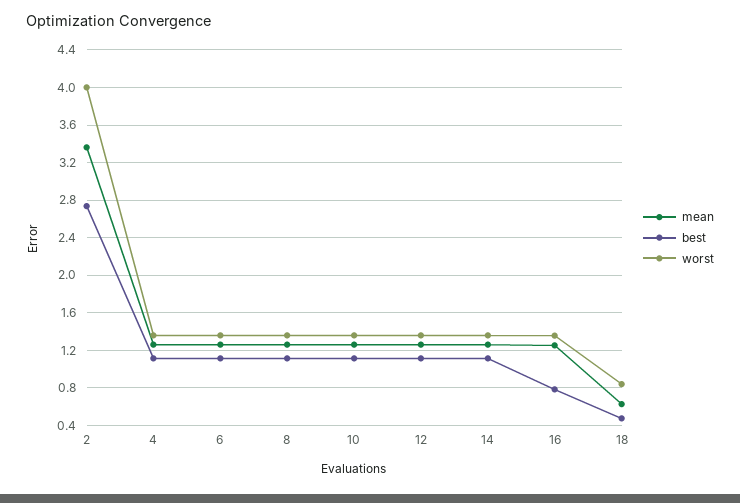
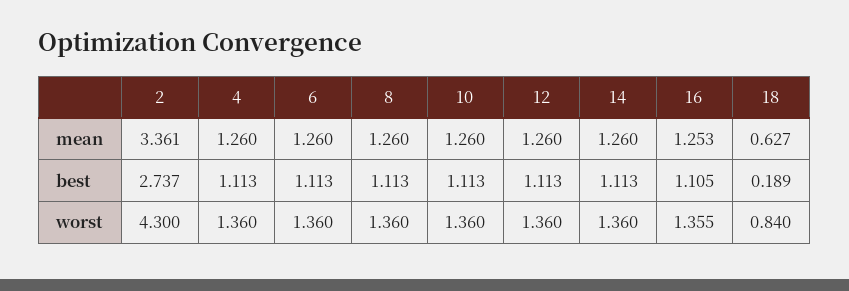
worst, 2: 4 -> 4.3
best, 16: 0.8 -> 1.105
best, 18: 0.5 -> 0.189

